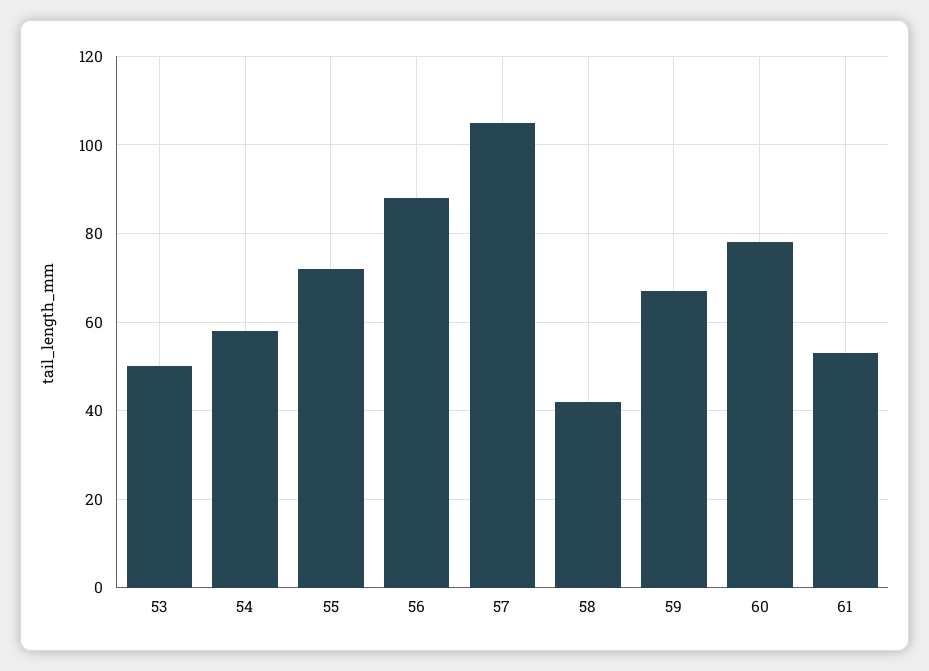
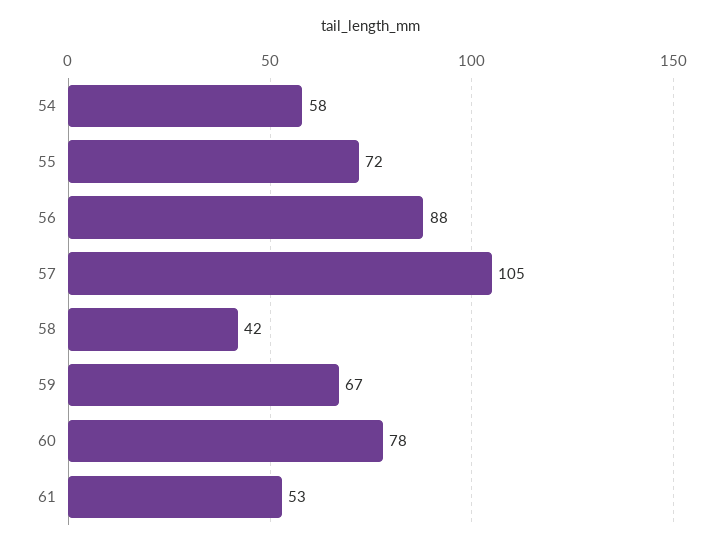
53: 50 -> none

